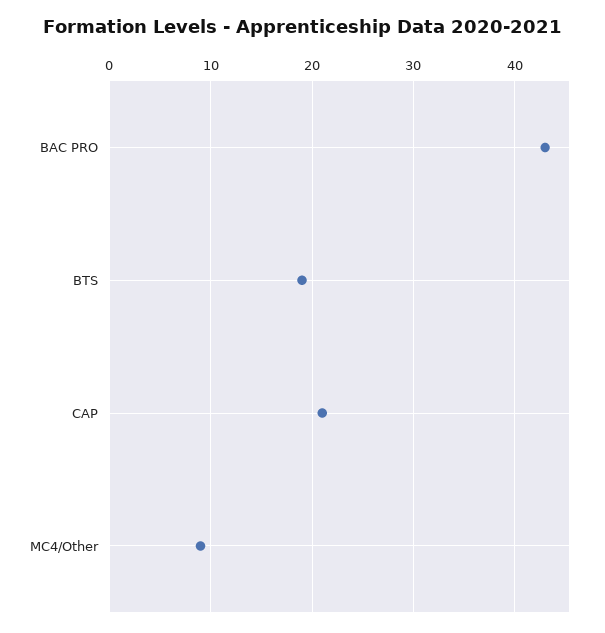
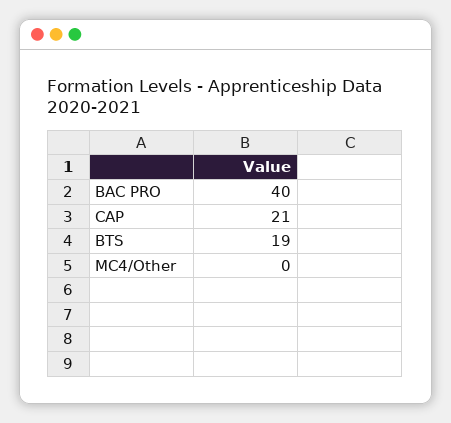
BAC PRO: 43 -> 40
MC4/Other: 9 -> 0

